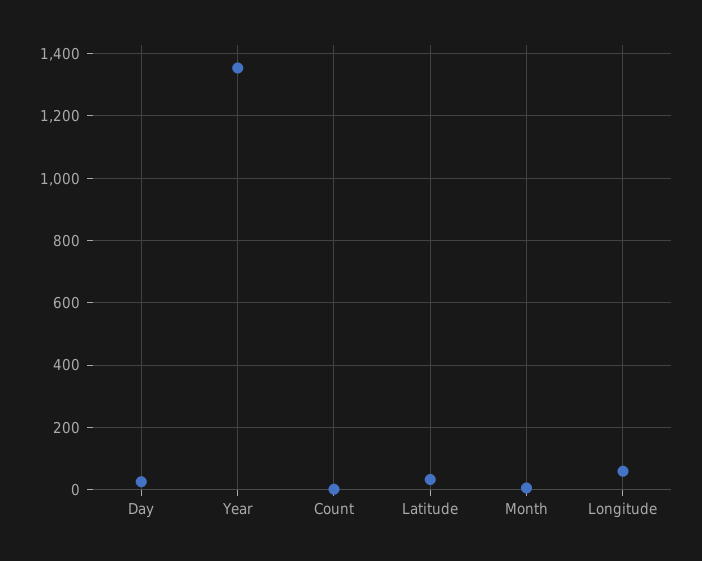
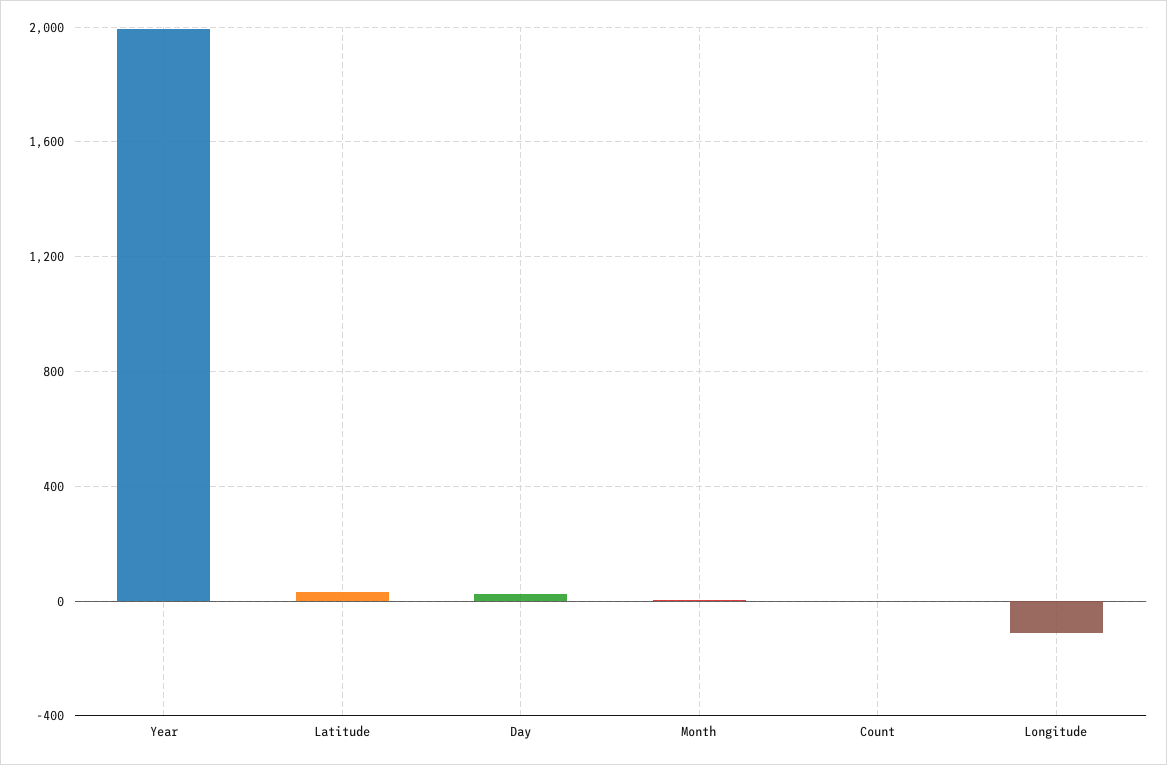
Year: 1360 -> 2000
Longitude: 60 -> -100

